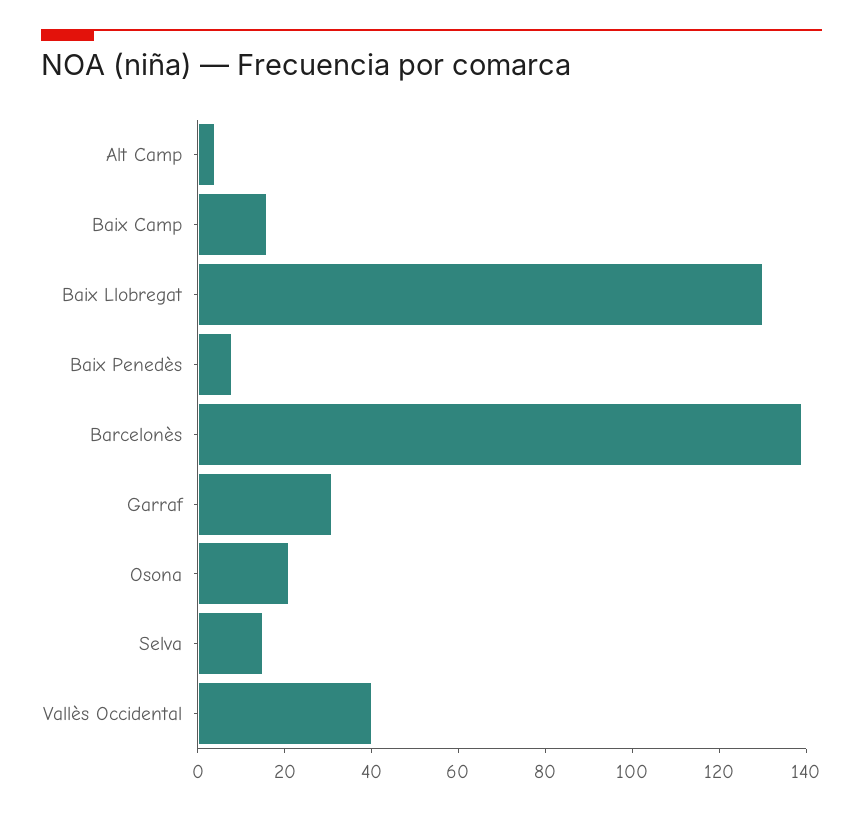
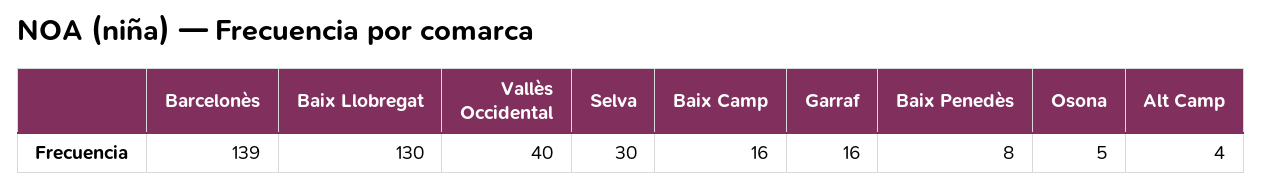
Garraf: 30 -> 16
Osona: 20 -> 5
Selva: 15 -> 30

